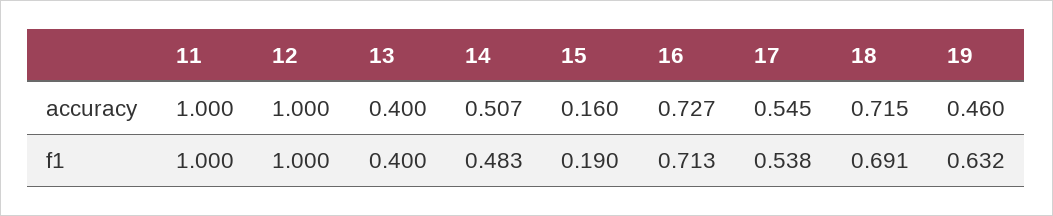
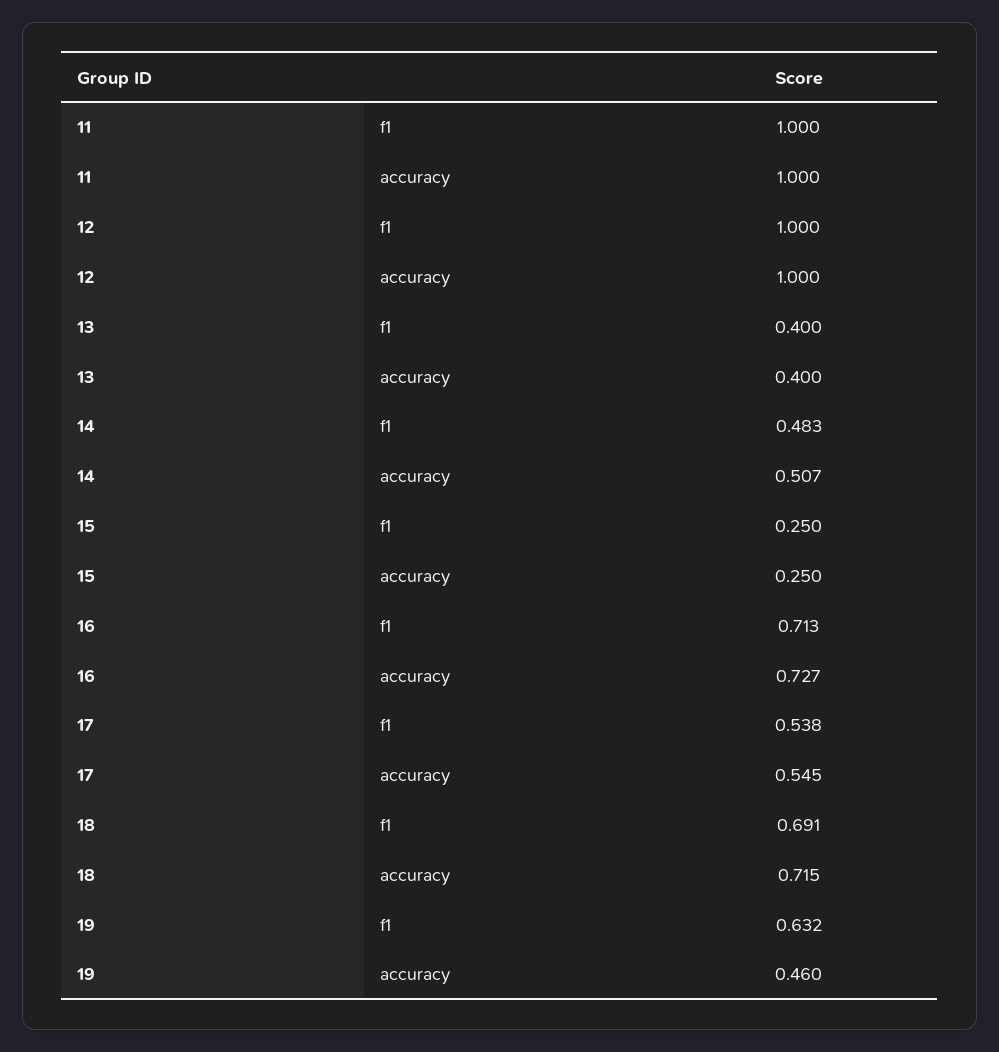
15, accuracy: 0.16 -> 0.25
15, f1: 0.19 -> 0.25

